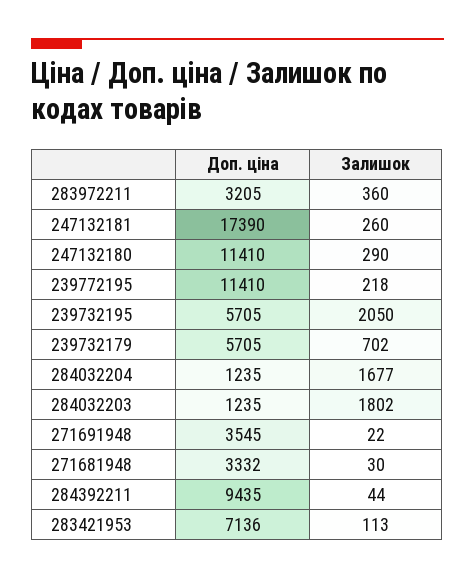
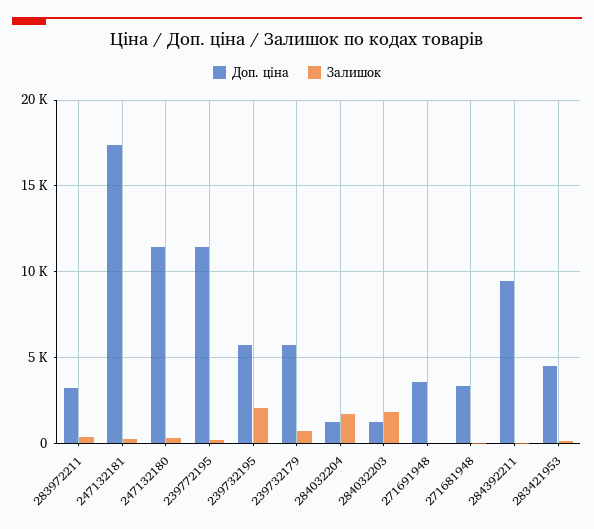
Доп. ціна, 283421953: 7136 -> 4500

